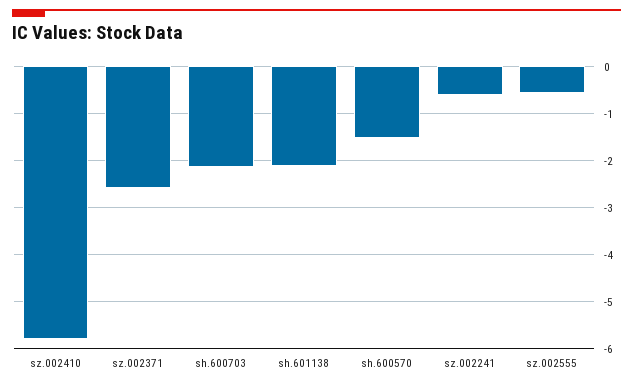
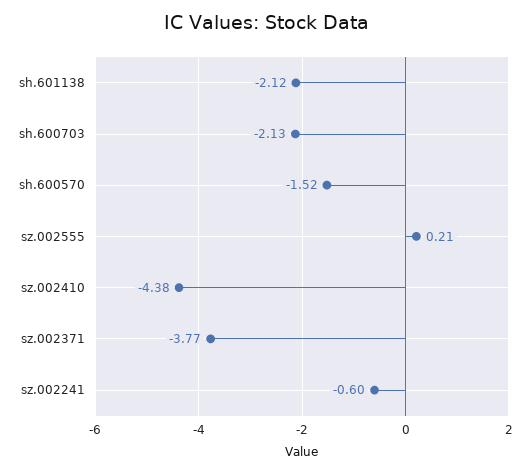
sz.002410: -5.8 -> -4.38
sz.002371: -2.6 -> -3.77
sz.002555: -0.6 -> 0.21

